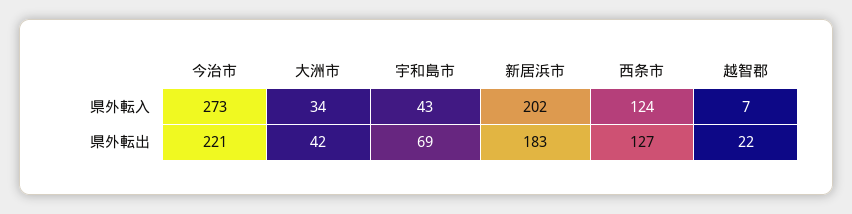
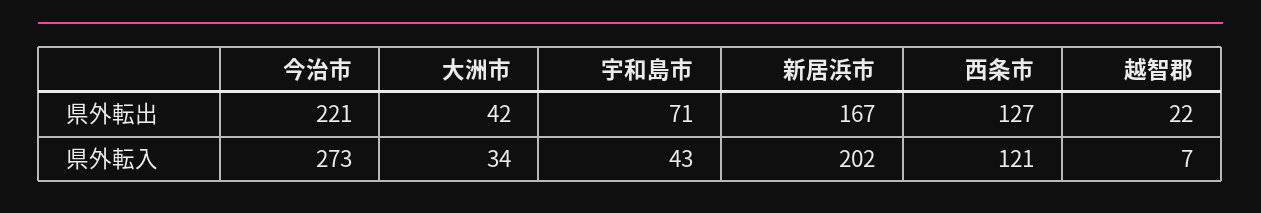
西条市, 県外転入: 124 -> 121
宇和島市, 県外転出: 69 -> 71
新居浜市, 県外転出: 183 -> 167

